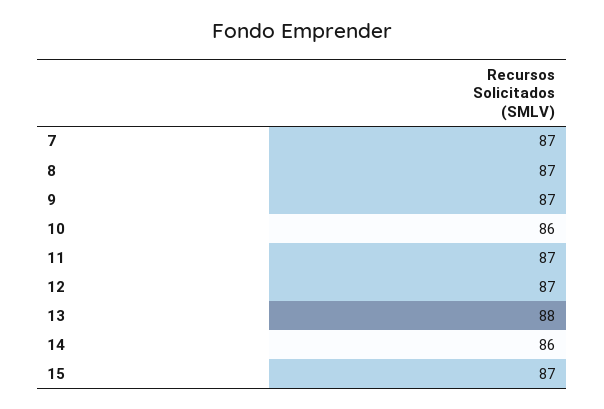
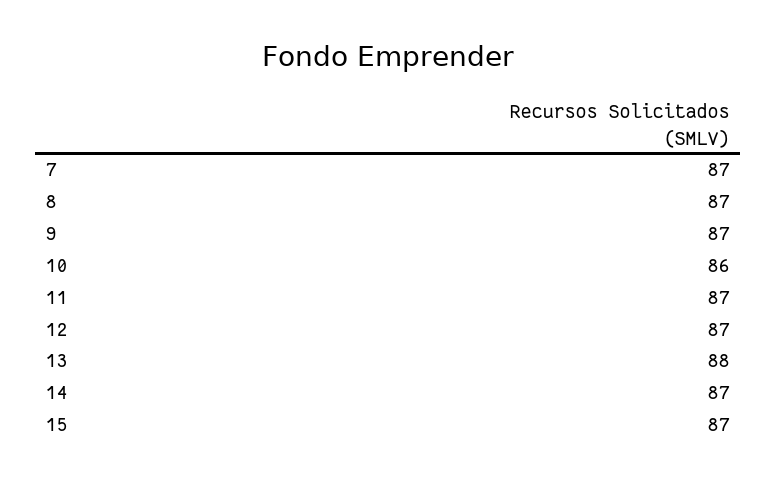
14: 86 -> 87

